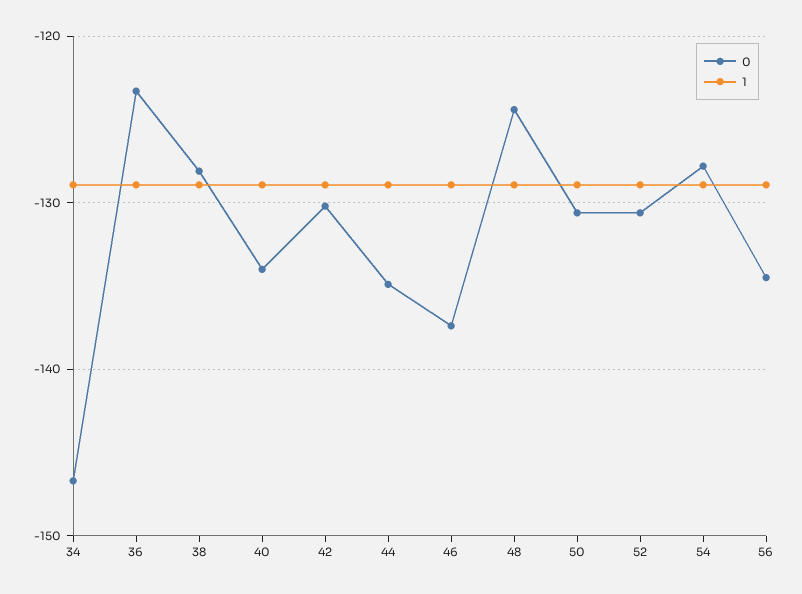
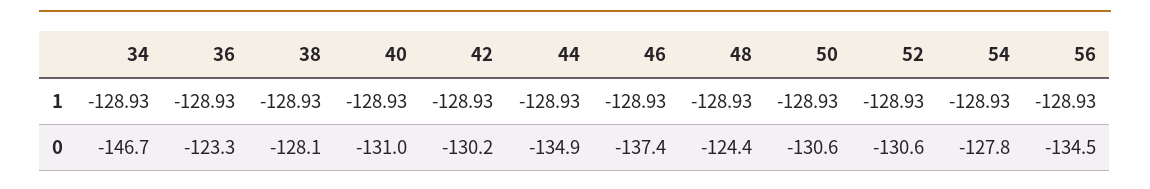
0, 40: -134 -> -131

